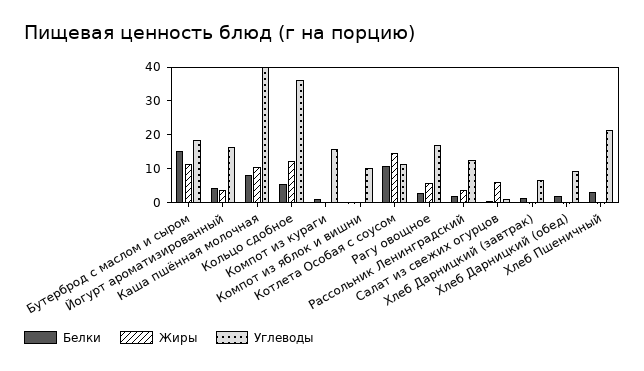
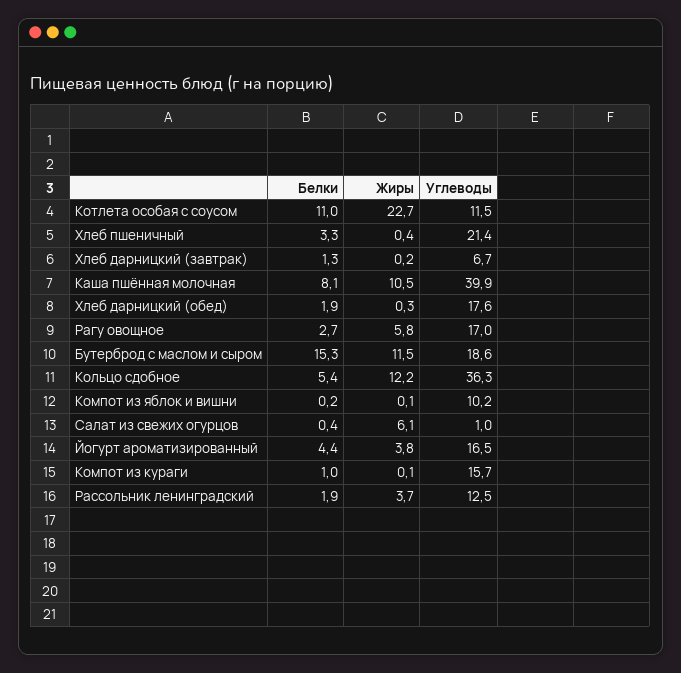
Жиры, Котлета Особая с соусом: 15 -> 22.7
Углеводы, Хлеб Дарницкий (обед): 10 -> 17.6

